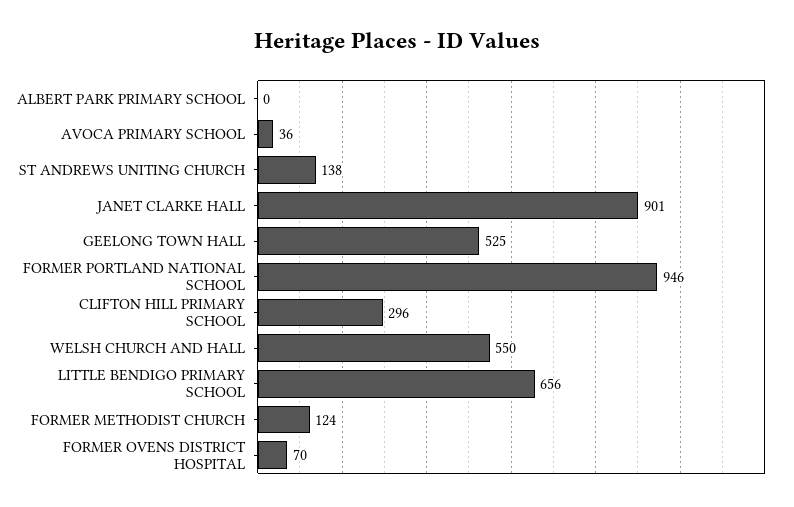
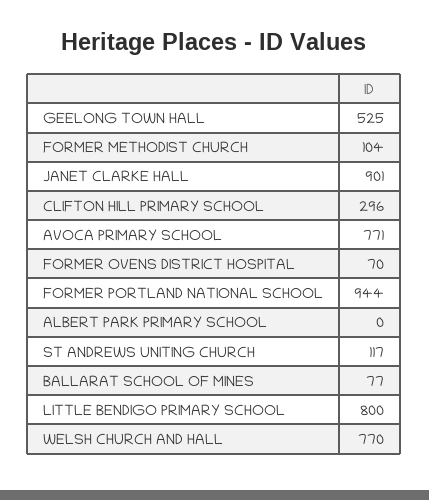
AVOCA PRIMARY SCHOOL: 36 -> 771
ST ANDREWS UNITING CHURCH: 138 -> 117
FORMER PORTLAND NATIONAL SCHOOL: 946 -> 944
WELSH CHURCH AND HALL: 550 -> 770
LITTLE BENDIGO PRIMARY SCHOOL: 656 -> 800
FORMER METHODIST CHURCH: 124 -> 104
BALLARAT SCHOOL OF MINES: none -> 77

